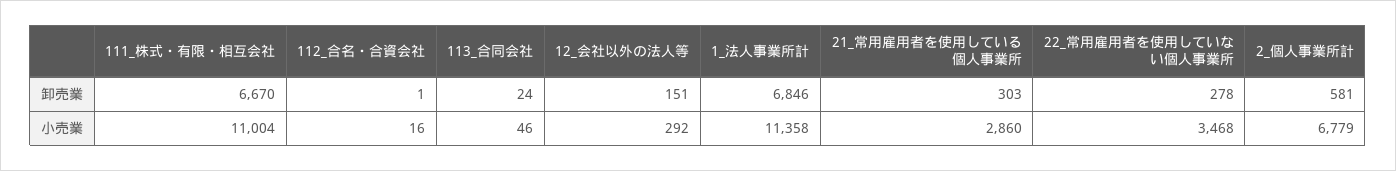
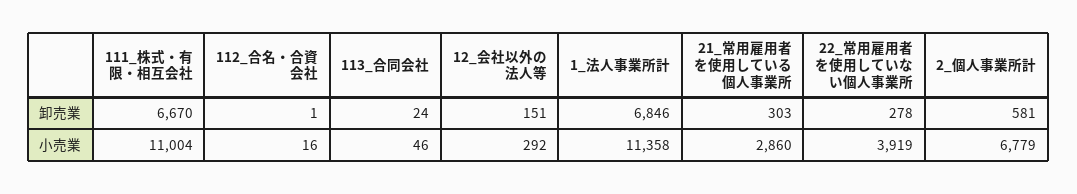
22_常用雇用者を使用していない個人事業所, 小売業: 3468 -> 3919

